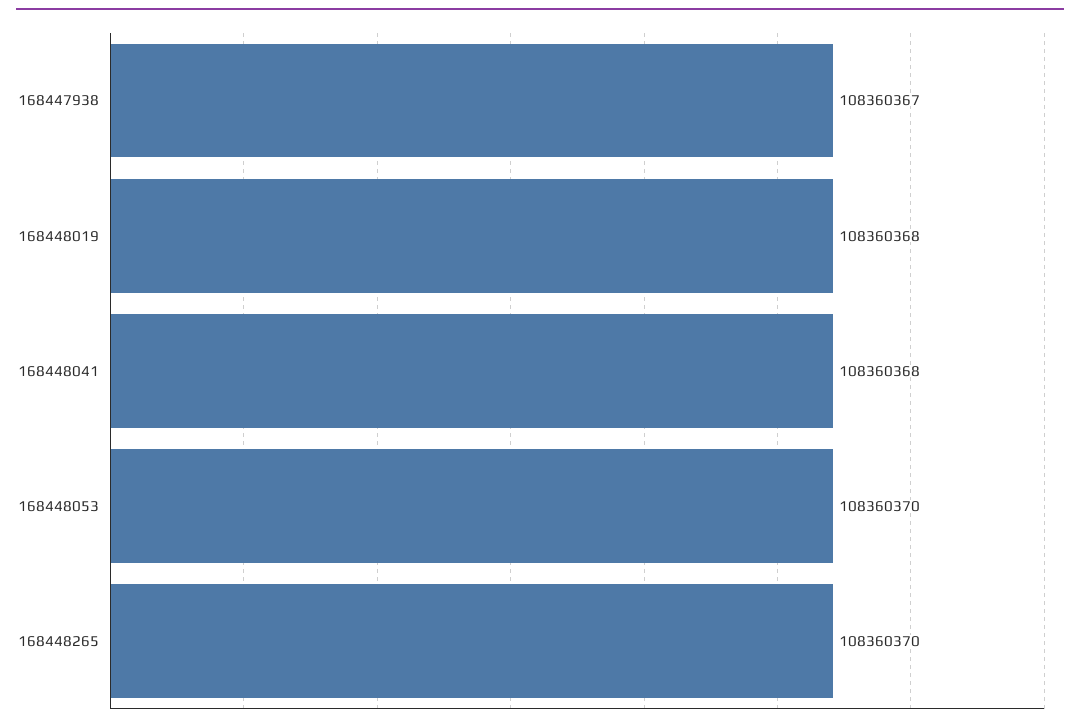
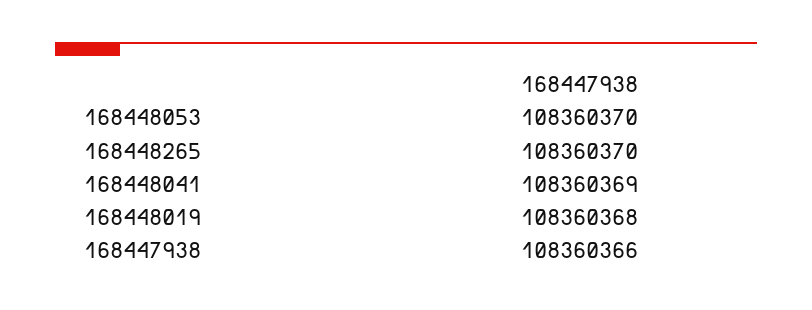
168447938: 108360367 -> 108360366
168448041: 108360368 -> 108360369

